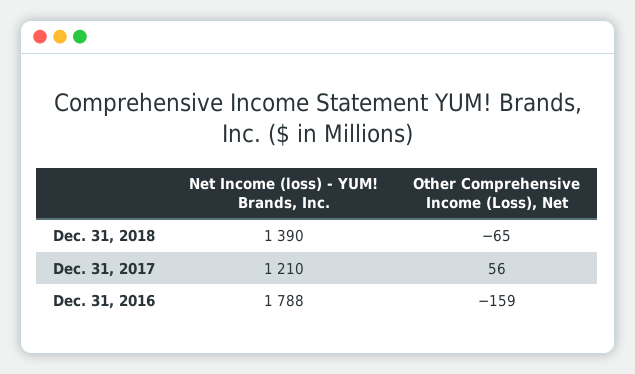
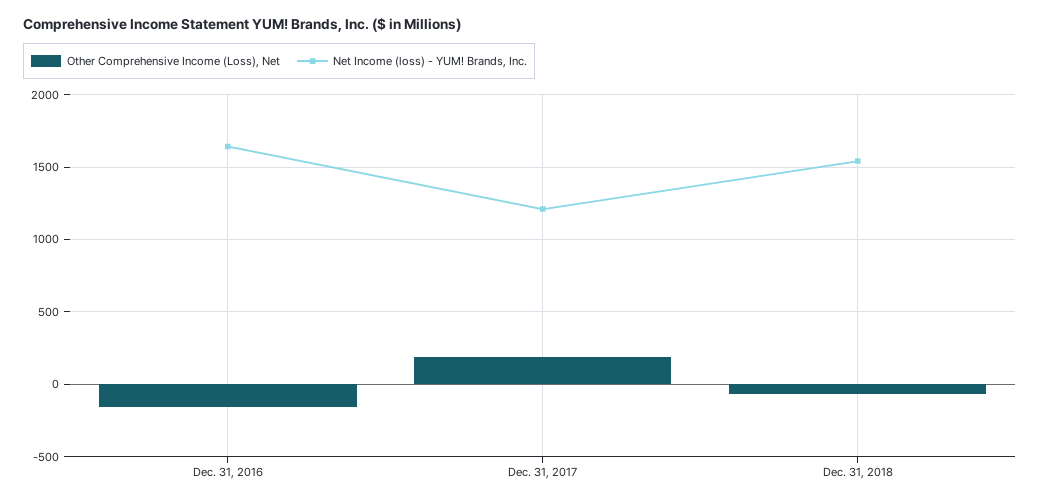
Net Income (loss) - YUM! Brands, Inc., Dec. 31, 2018: 1390 -> 1550
Other Comprehensive Income (Loss), Net, Dec. 31, 2017: 56 -> 200
Net Income (loss) - YUM! Brands, Inc., Dec. 31, 2016: 1788 -> 1650

